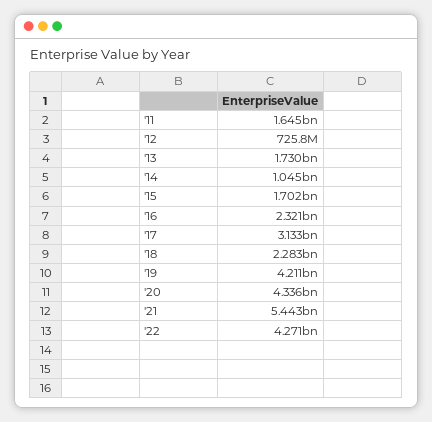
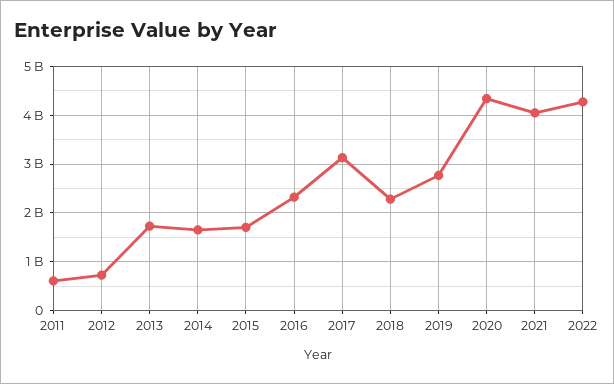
'11: 1645000000 -> 600000000
'14: 1045000000 -> 1600000000
'19: 4211000000 -> 2800000000
'21: 5443000000 -> 4000000000

